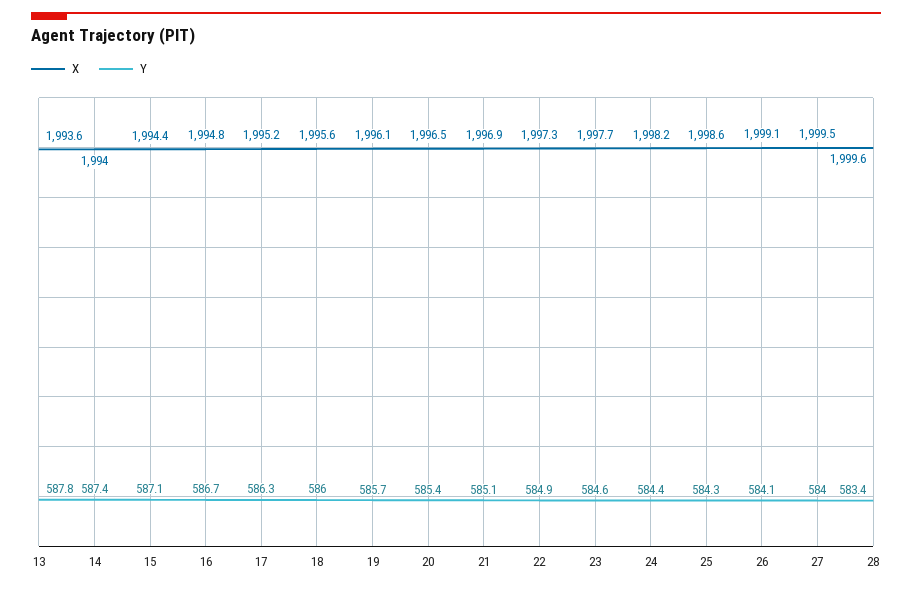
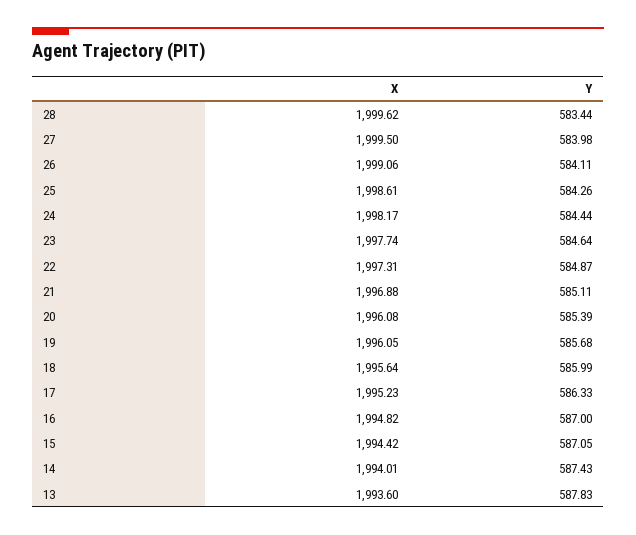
Y, 16: 586.7 -> 587
X, 20: 1996.5 -> 1996.08

